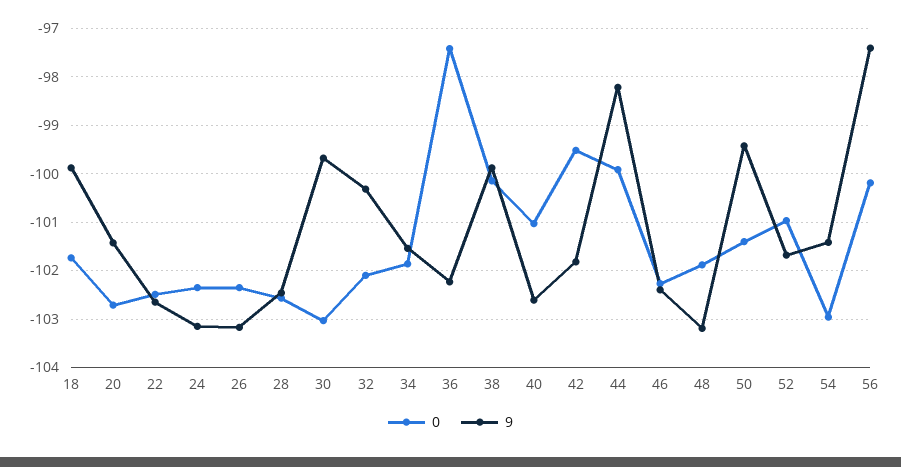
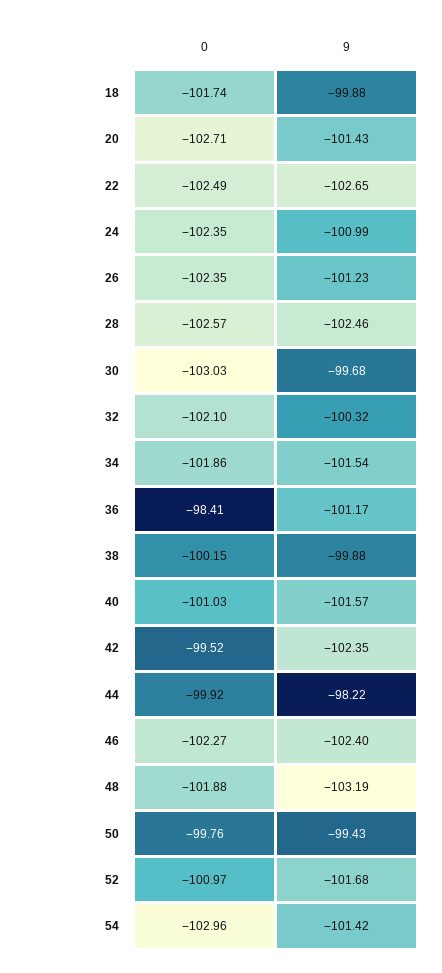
9, 24: -103.2 -> -100.99
9, 26: -103.2 -> -101.23
0, 36: -97.4 -> -98.41
9, 36: -102.2 -> -101.17
9, 40: -102.6 -> -101.57
9, 42: -101.8 -> -102.35
0, 50: -101.4 -> -99.76
0, 56: -100.2 -> none
9, 56: -97.4 -> none

